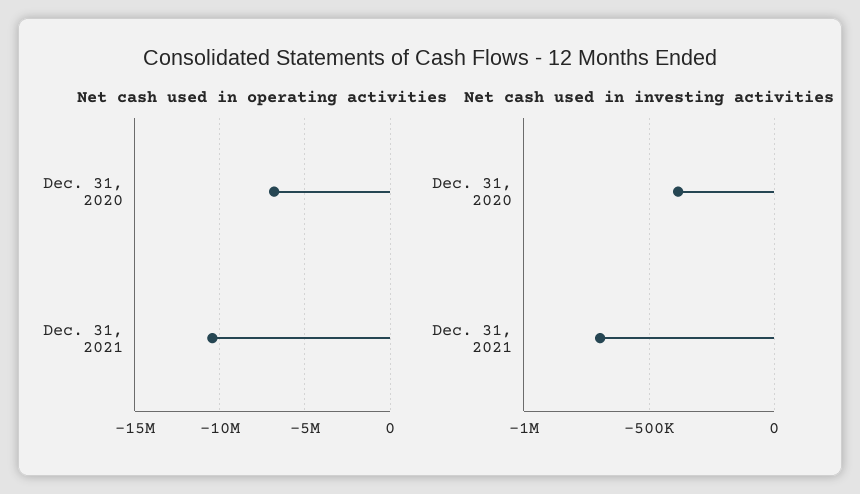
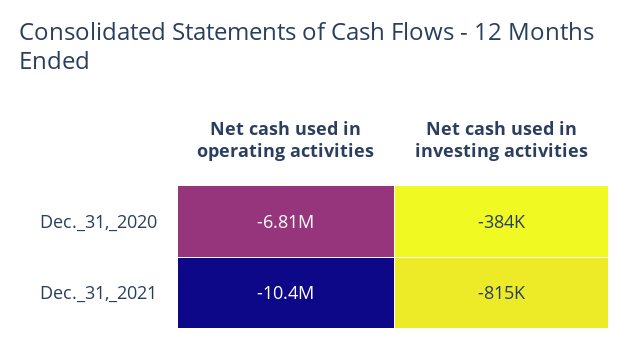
Net cash used in investing activities, Dec. 31, 2021: -700000 -> -815000

